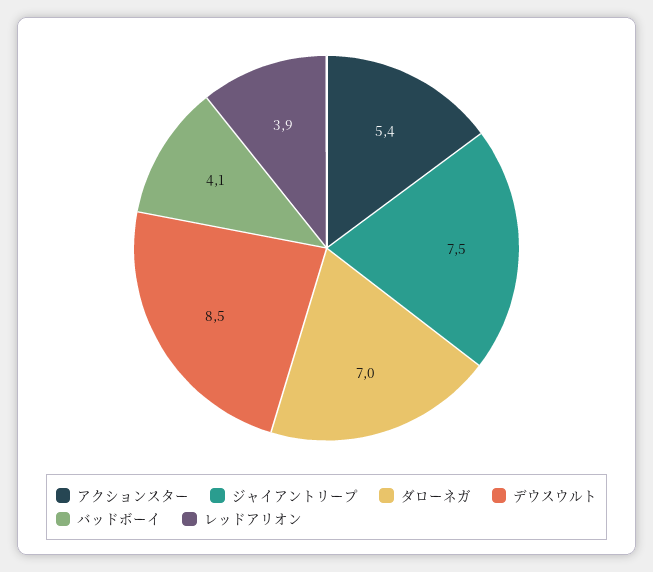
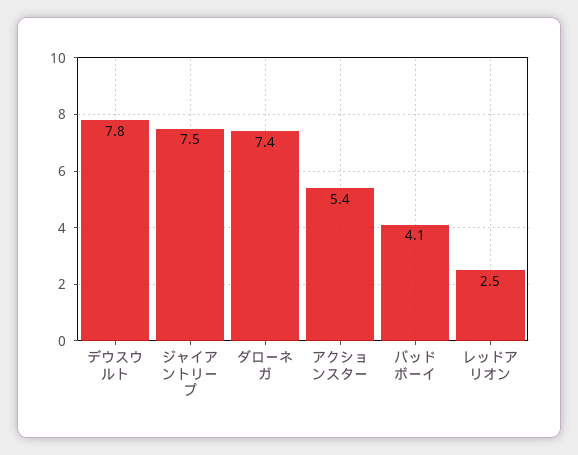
ダローネガ: 7 -> 7.4
デウスウルト: 8.5 -> 7.8
レッドアリオン: 3.9 -> 2.5

